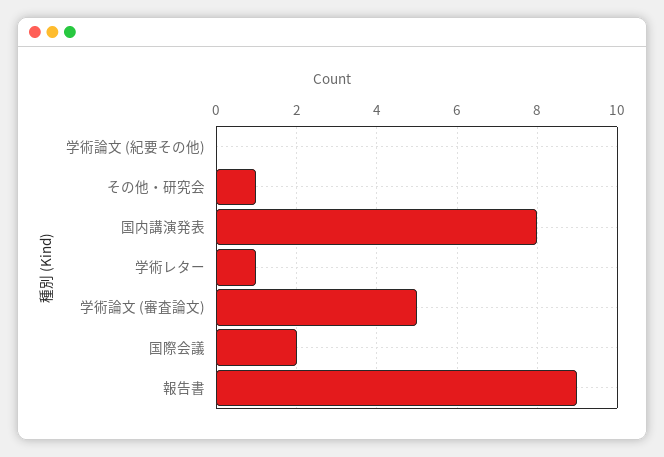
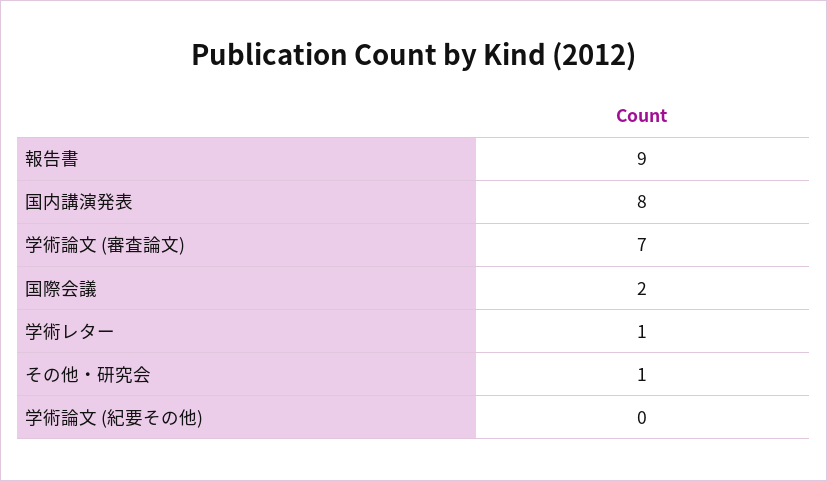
学術論文 (審査論文): 5 -> 7

